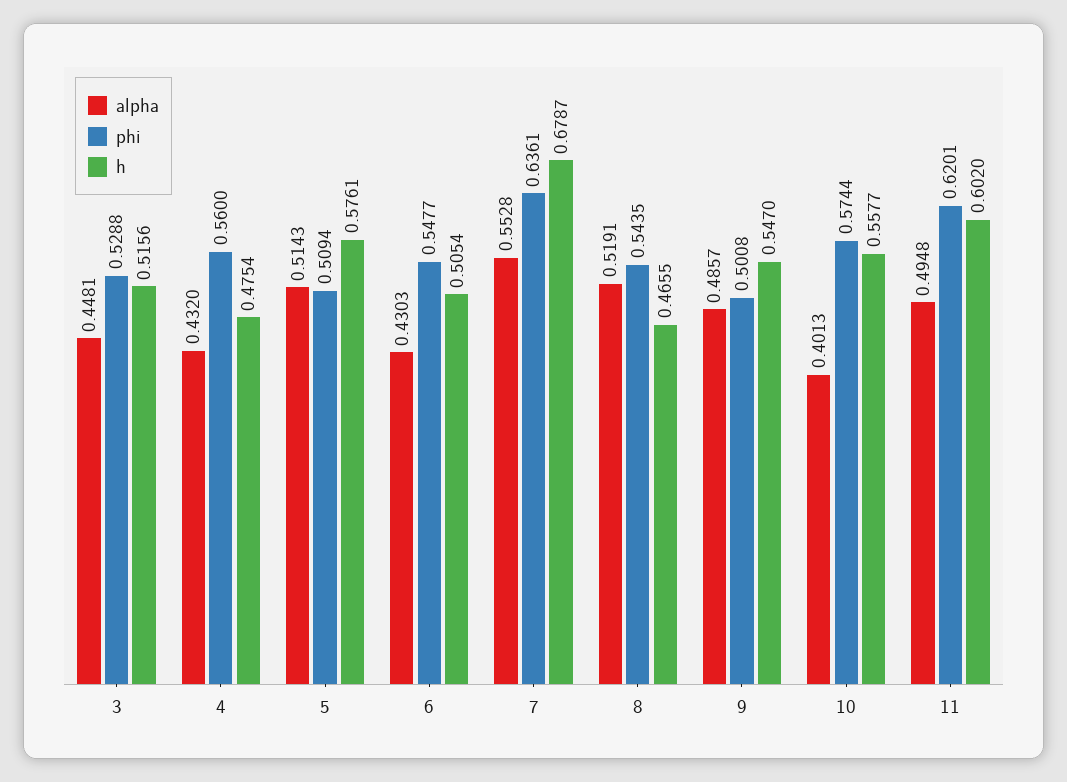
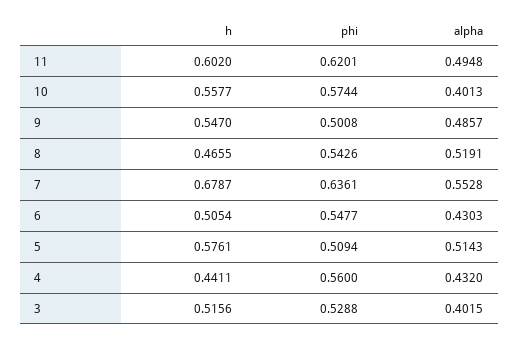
alpha, 3: 0.4481 -> 0.4015
h, 4: 0.4754 -> 0.4411
phi, 8: 0.5435 -> 0.5426

